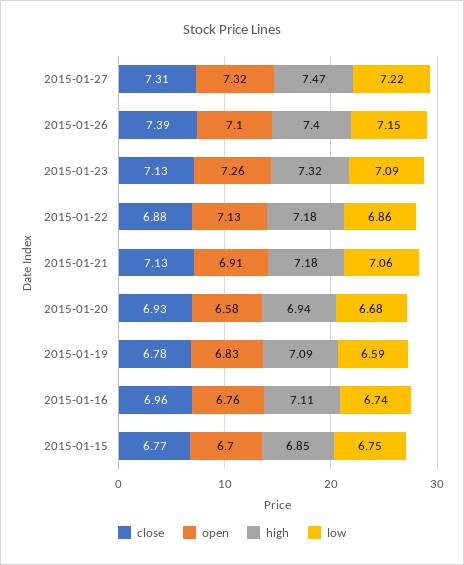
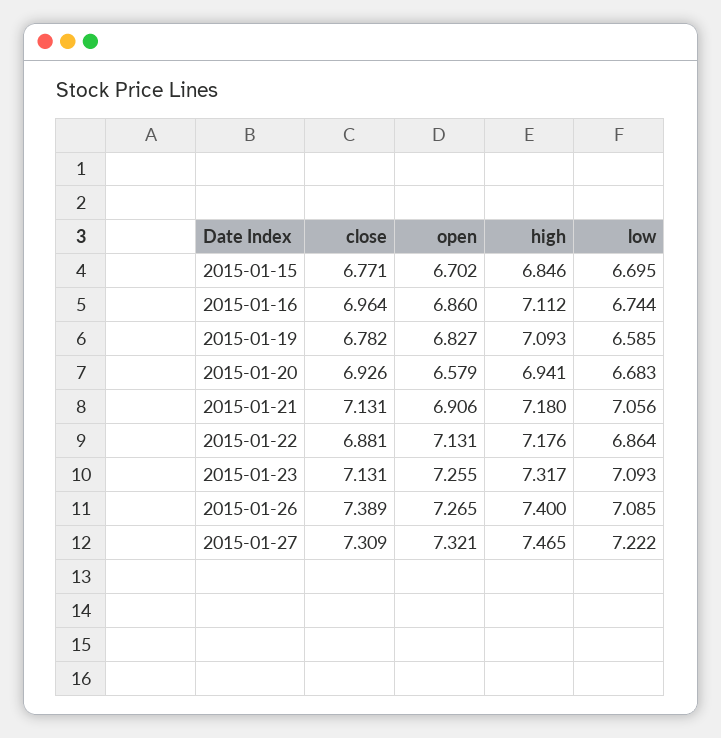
open, 2015-01-26: 7.1 -> 7.265
low, 2015-01-26: 7.15 -> 7.085
open, 2015-01-16: 6.76 -> 6.86
low, 2015-01-15: 6.75 -> 6.695

